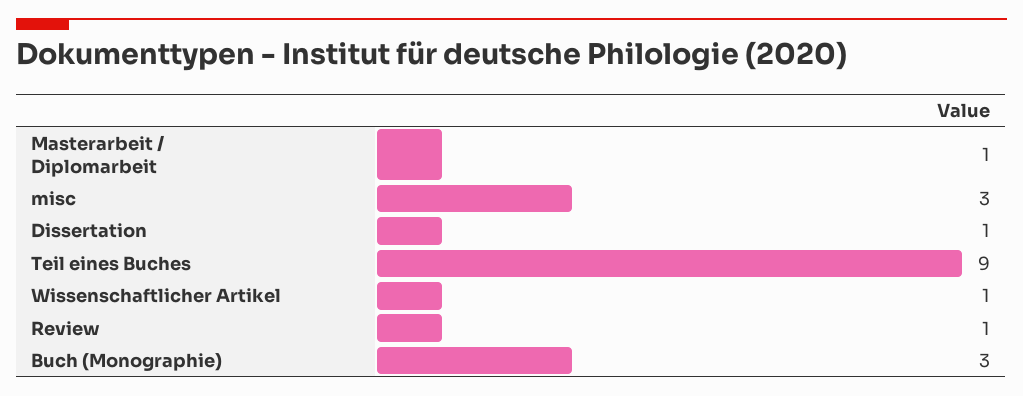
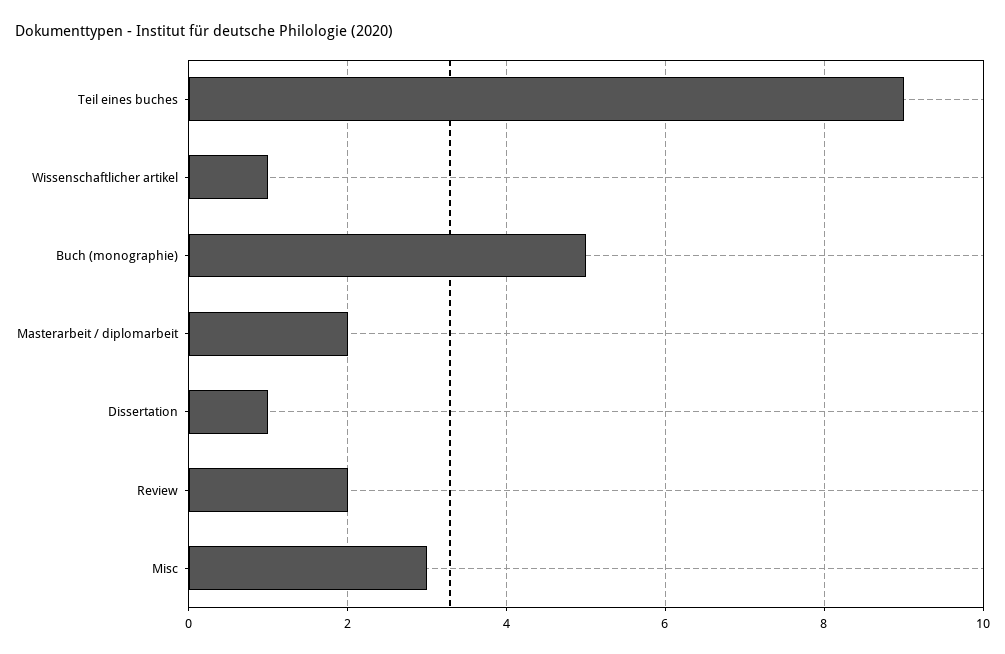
Masterarbeit / Diplomarbeit: 1 -> 2
Review: 1 -> 2
Buch (Monographie): 3 -> 5

